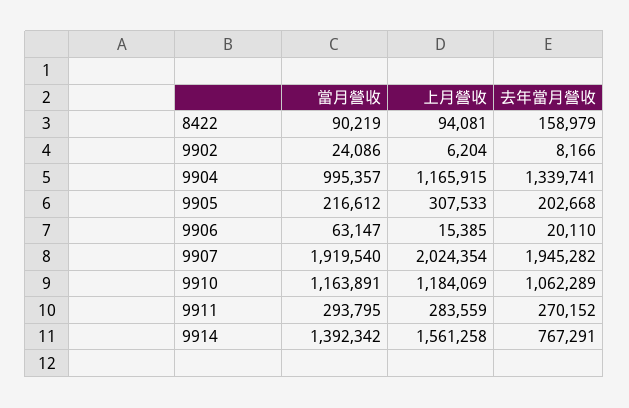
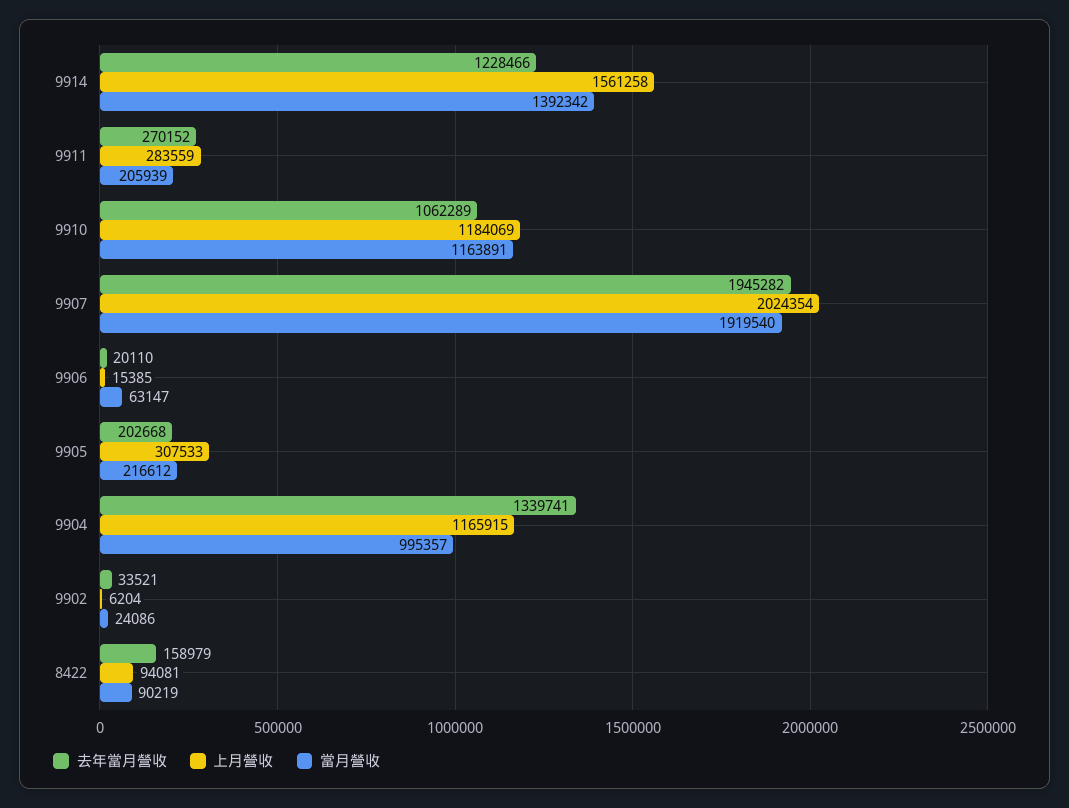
去年當月營收, 9902: 8166 -> 33521
當月營收, 9911: 293795 -> 205939
去年當月營收, 9914: 767291 -> 1228466

